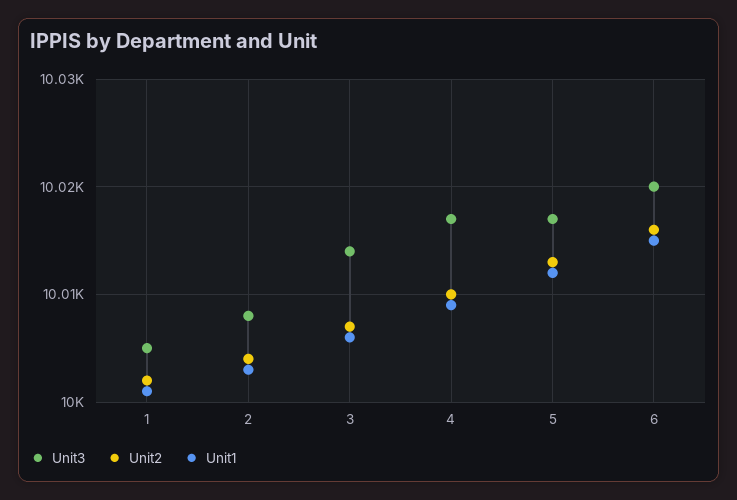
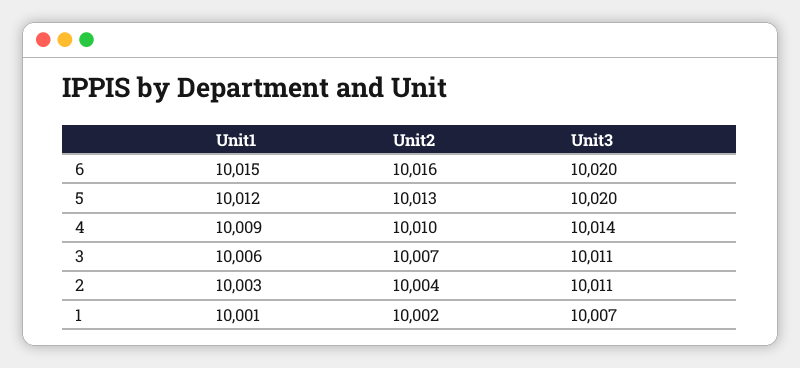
Unit3, 1: 10005 -> 10007
Unit3, 2: 10008 -> 10011
Unit3, 3: 10014 -> 10011
Unit3, 4: 10017 -> 10014
Unit3, 5: 10017 -> 10020

